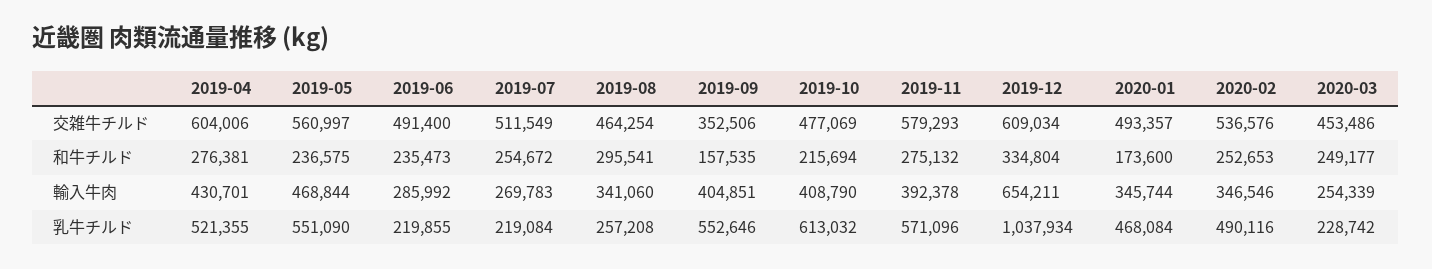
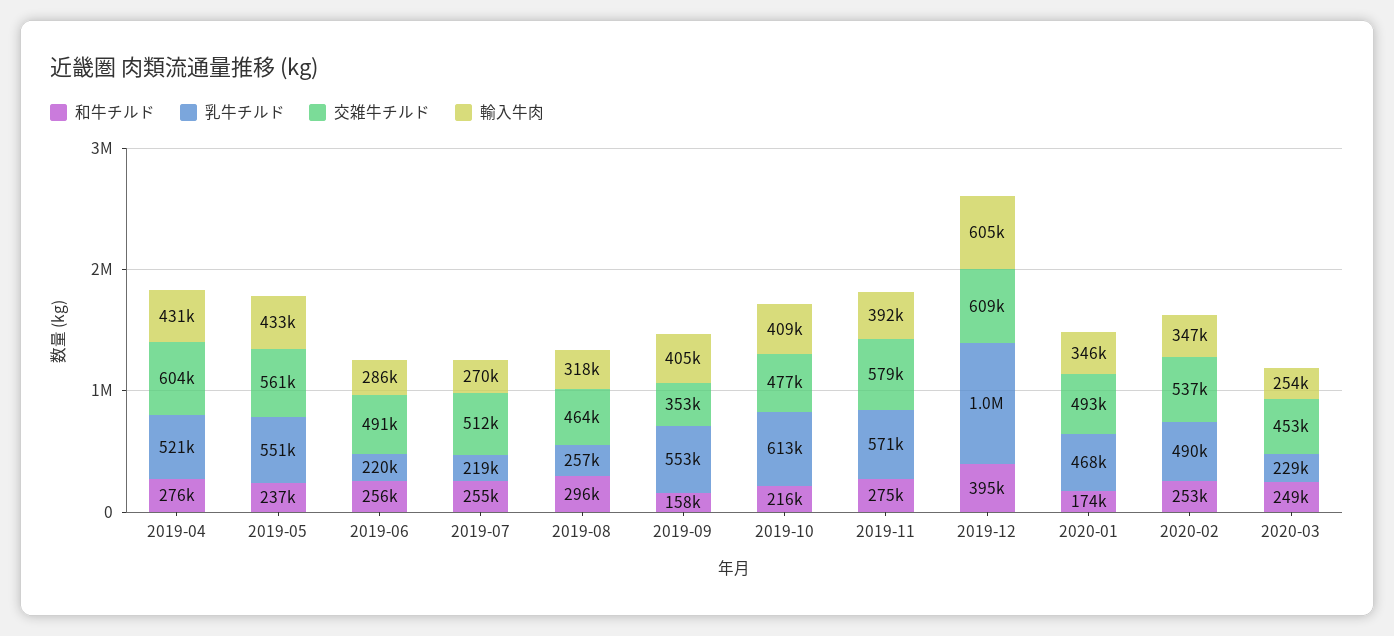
和牛チルド, 2019-06: 235473 -> 256000
和牛チルド, 2019-12: 334804 -> 395000
輸入牛肉, 2019-05: 468844 -> 433000
輸入牛肉, 2019-08: 341060 -> 318000
輸入牛肉, 2019-12: 654211 -> 605000

